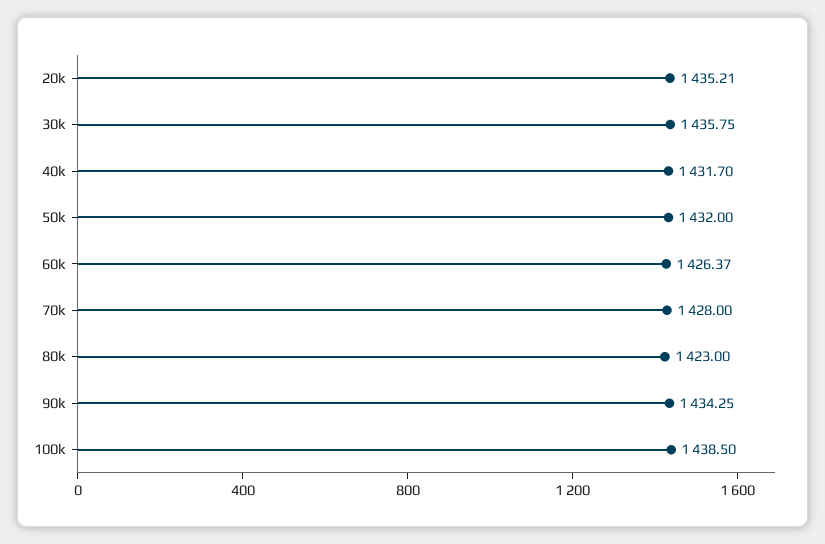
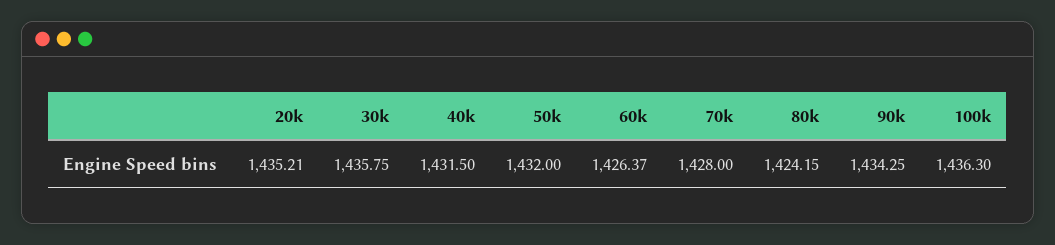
40k: 1431.7 -> 1431.5
80k: 1423 -> 1424.15
100k: 1438.5 -> 1436.3

